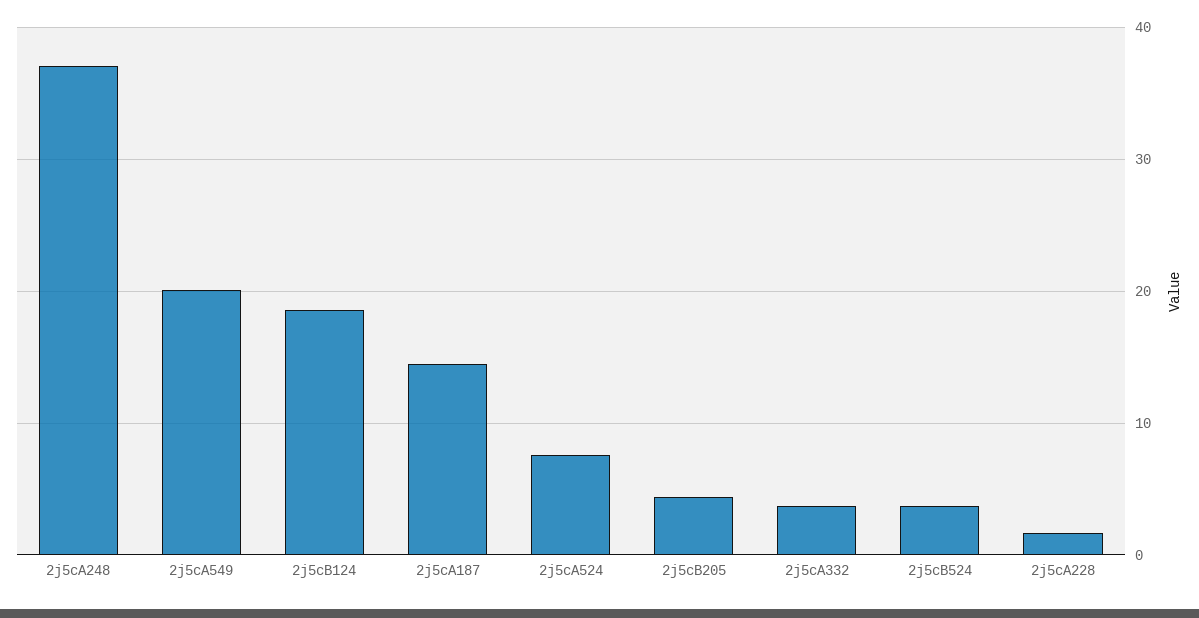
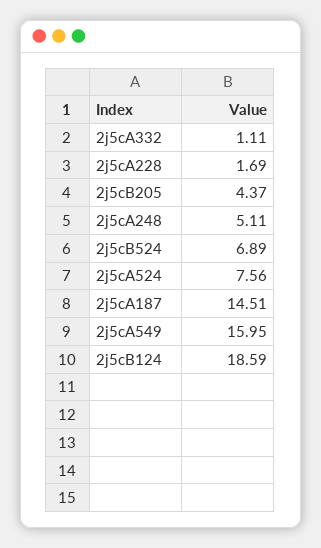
2j5cA248: 37 -> 5.11
2j5cA549: 20 -> 15.95
2j5cA332: 4 -> 1.11
2j5cB524: 4 -> 6.89

